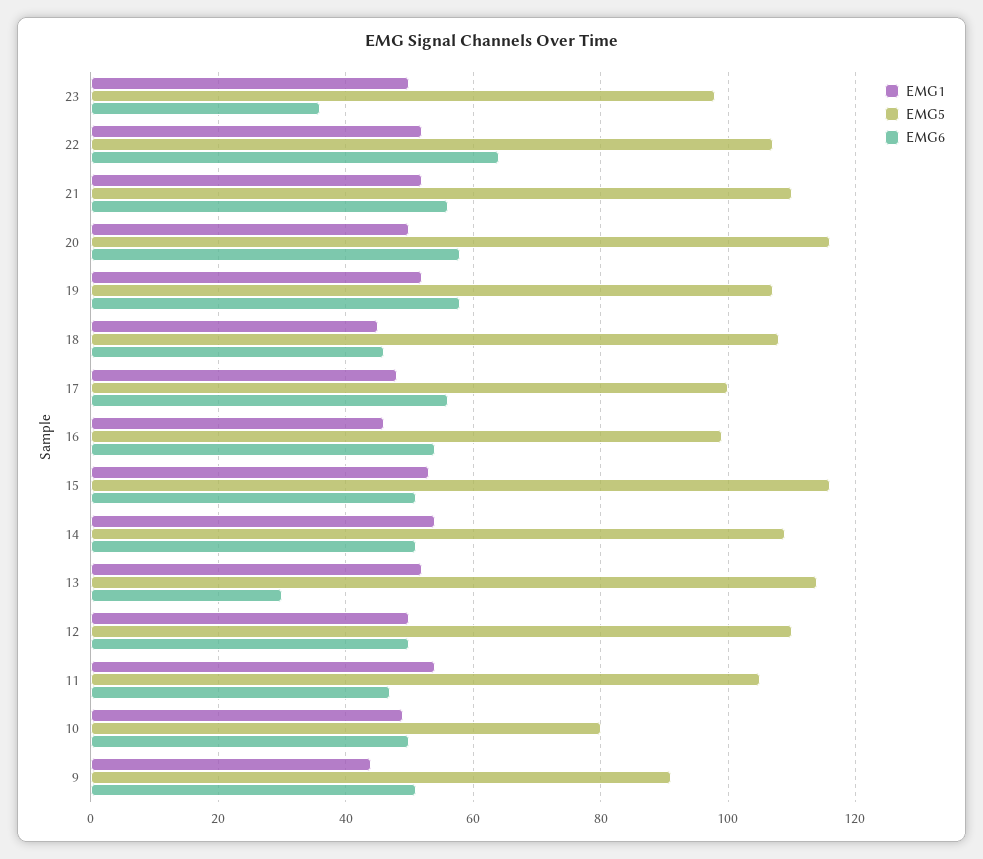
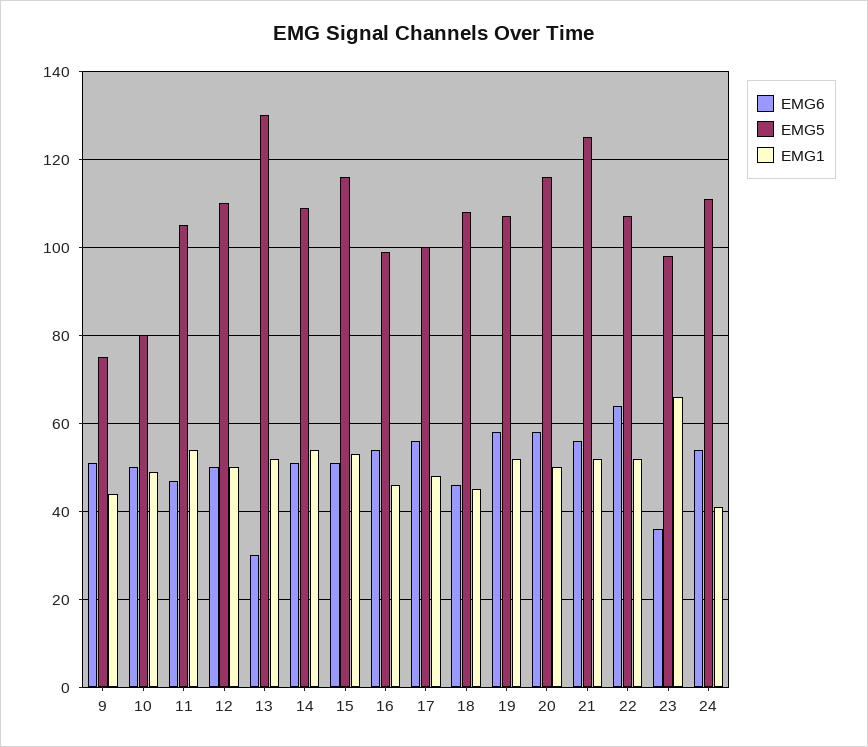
EMG1, 23: 50 -> 65
EMG5, 21: 110 -> 125
EMG5, 13: 115 -> 130
EMG5, 9: 90 -> 75
EMG6, 24: none -> 55
EMG5, 24: none -> 110
EMG1, 24: none -> 40

